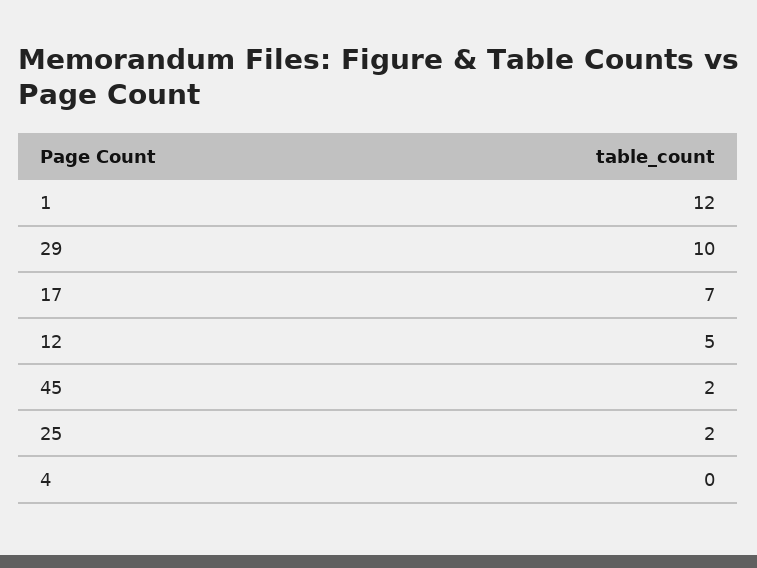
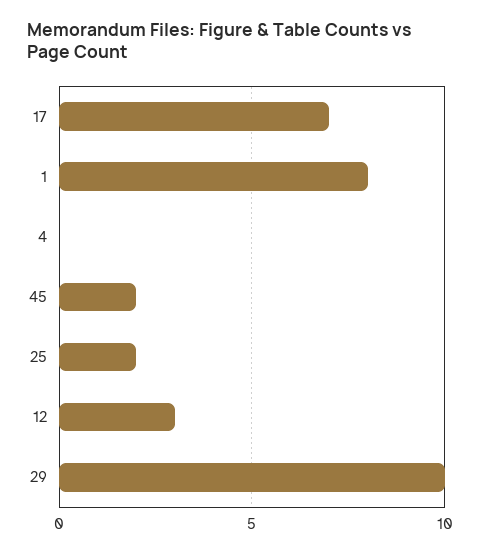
1: 12 -> 8
12: 5 -> 3

